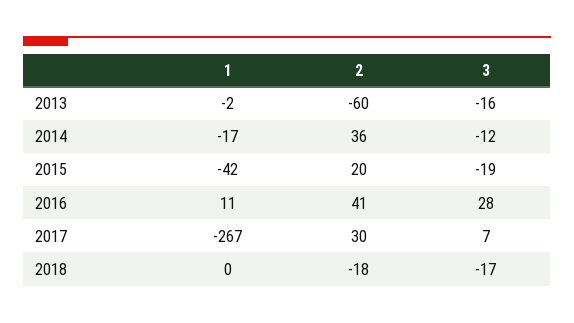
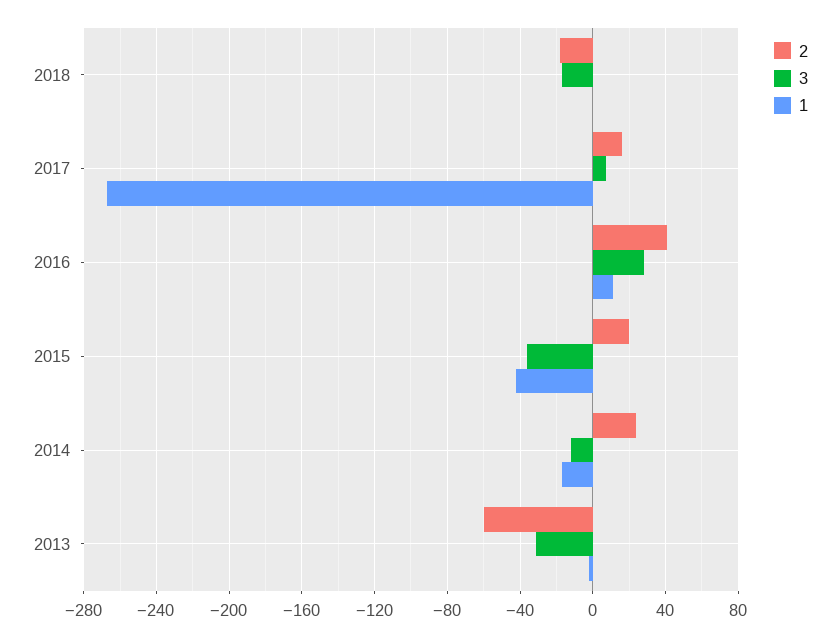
3, 2013: -16 -> -30
2, 2014: 36 -> 25
3, 2015: -19 -> -35
2, 2017: 30 -> 15

